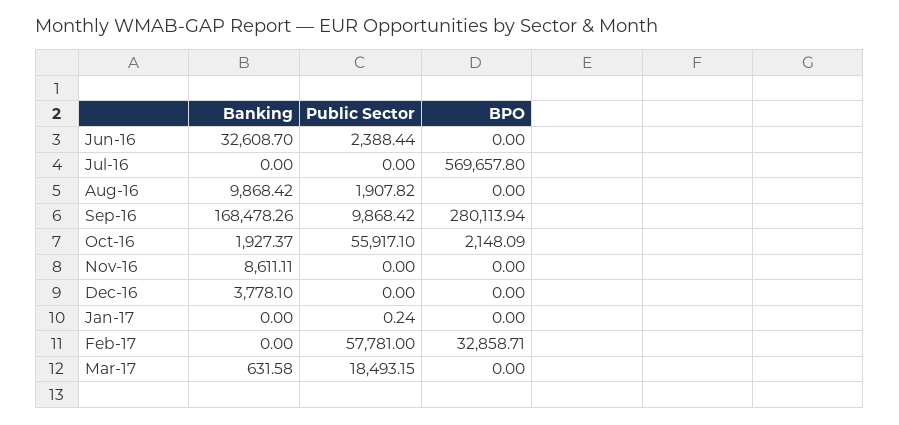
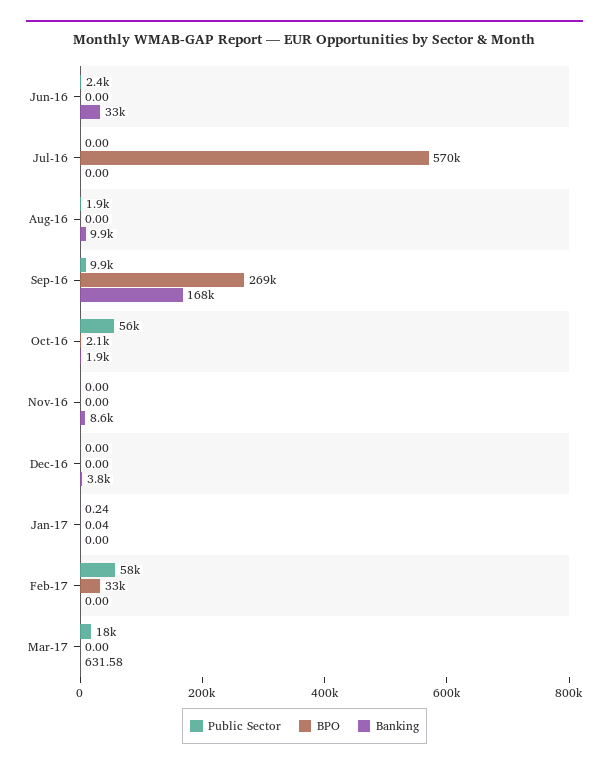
BPO, Sep-16: 280113.94 -> 269000
BPO, Jan-17: 0 -> 0.04

